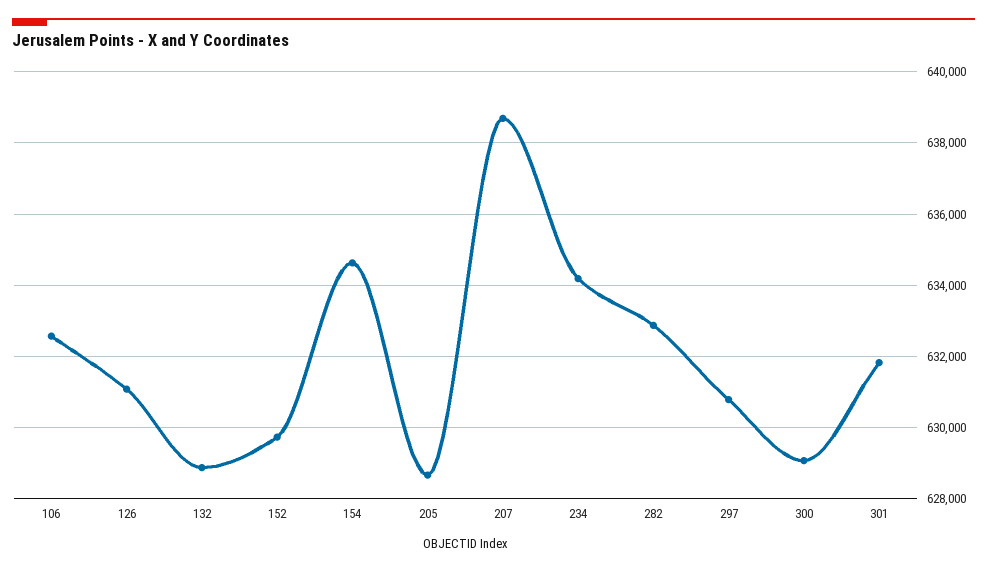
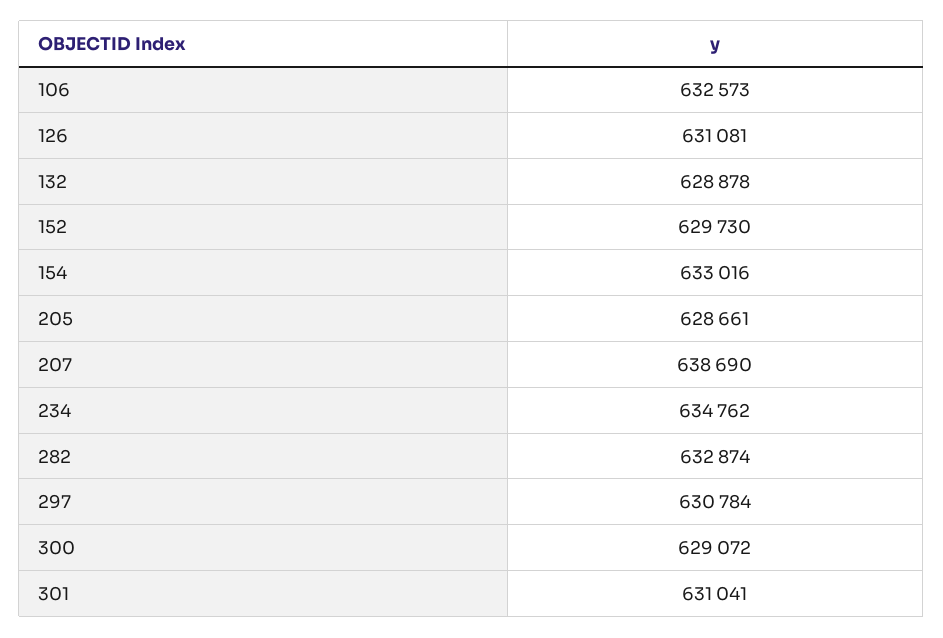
154: 634600 -> 633016
234: 634200 -> 634762
301: 631800 -> 631041

